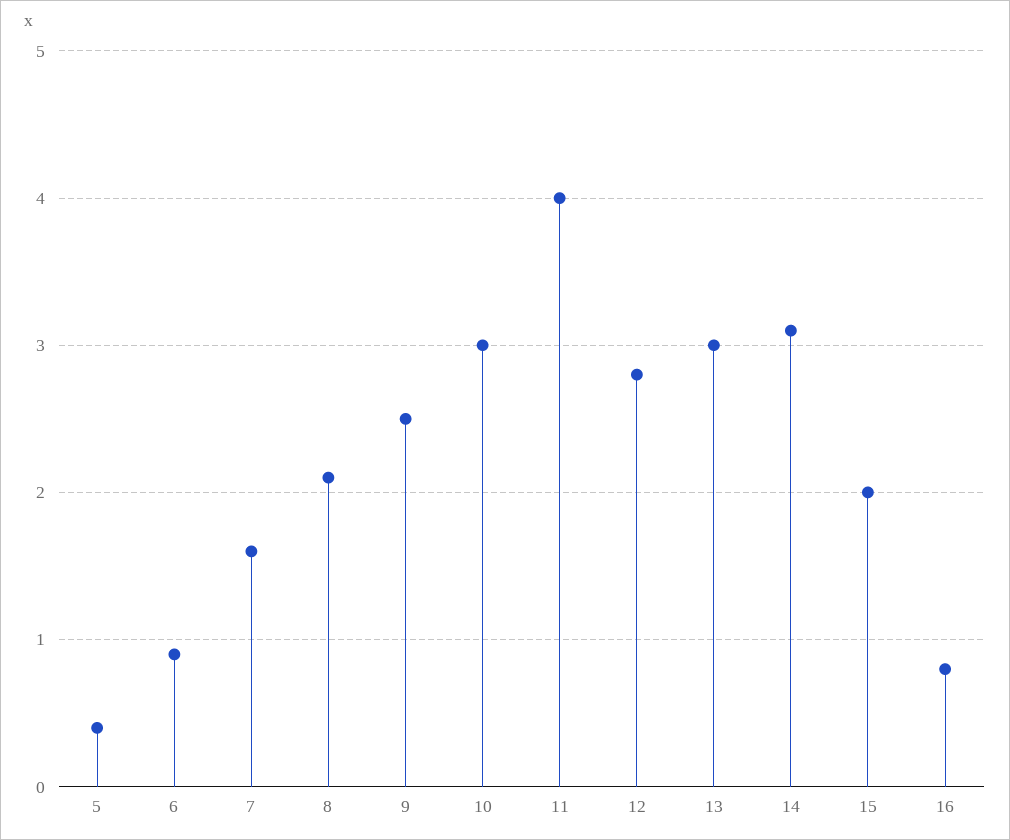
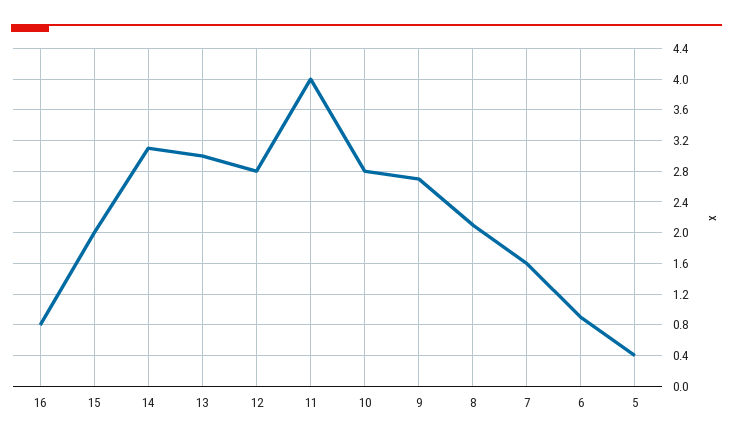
9: 2.5 -> 2.7
10: 3 -> 2.8

